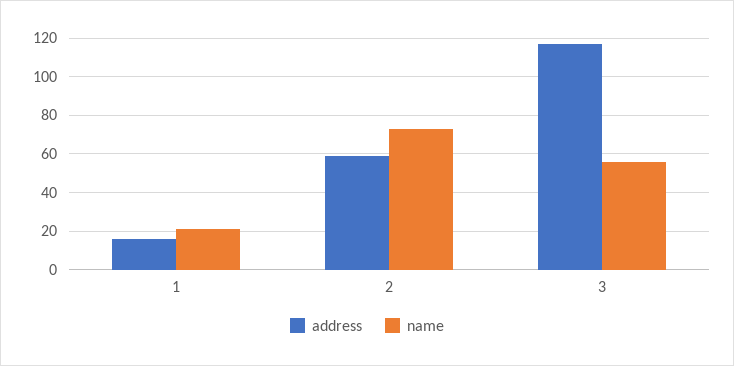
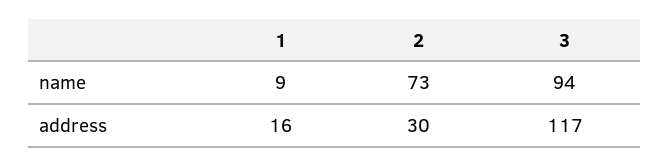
name, 1: 20 -> 9
address, 2: 60 -> 30
name, 3: 55 -> 94

